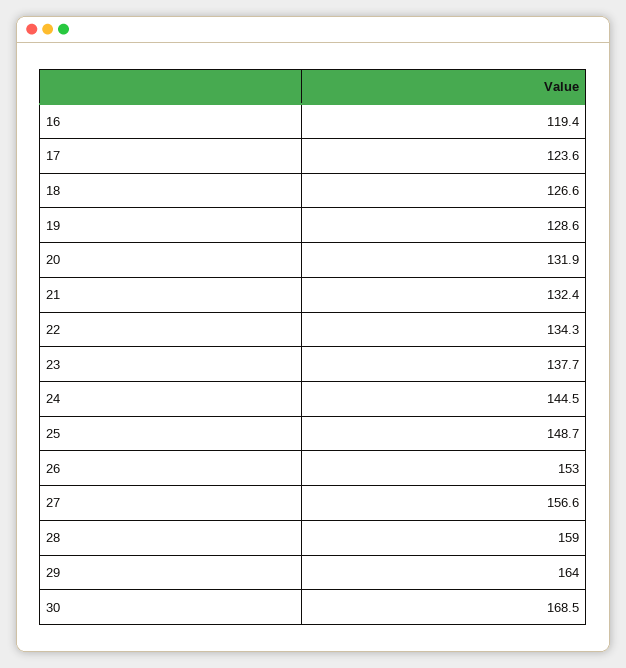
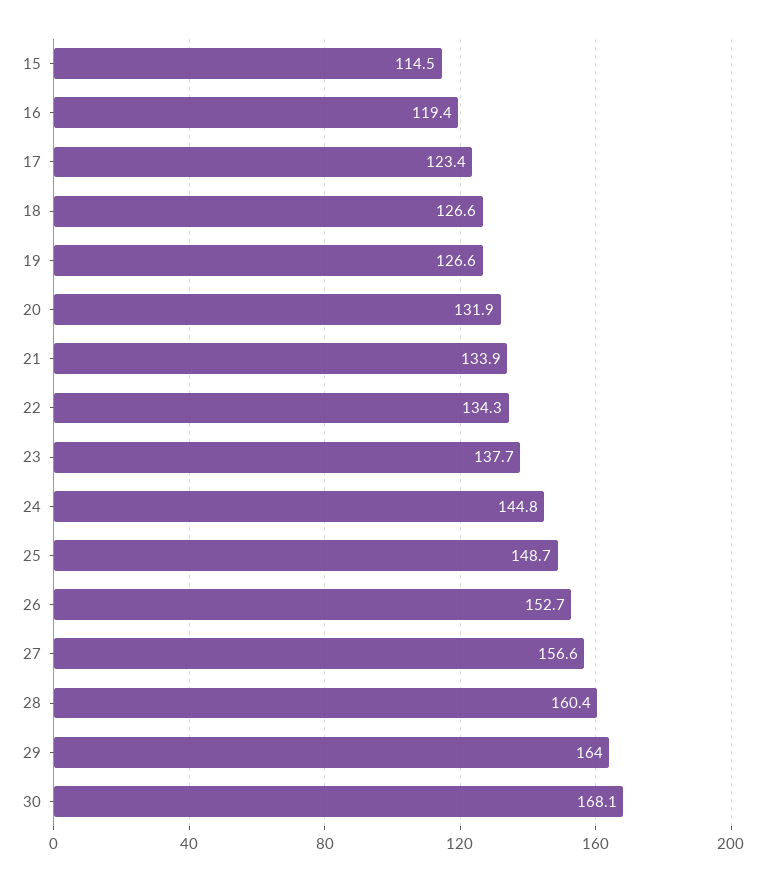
17: 123.6 -> 123.4
19: 128.6 -> 126.6
21: 132.4 -> 133.9
24: 144.5 -> 144.8
26: 153 -> 152.7
28: 159 -> 160.4
30: 168.5 -> 168.1
15: none -> 114.5

